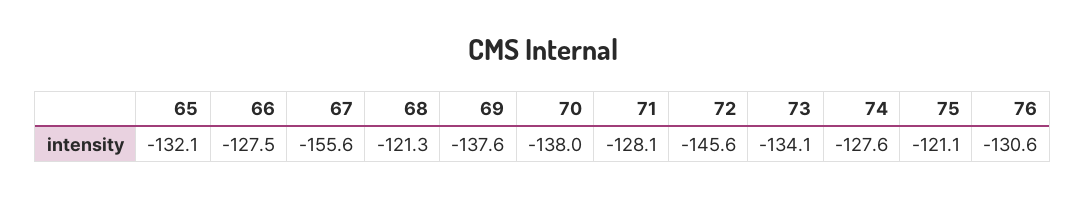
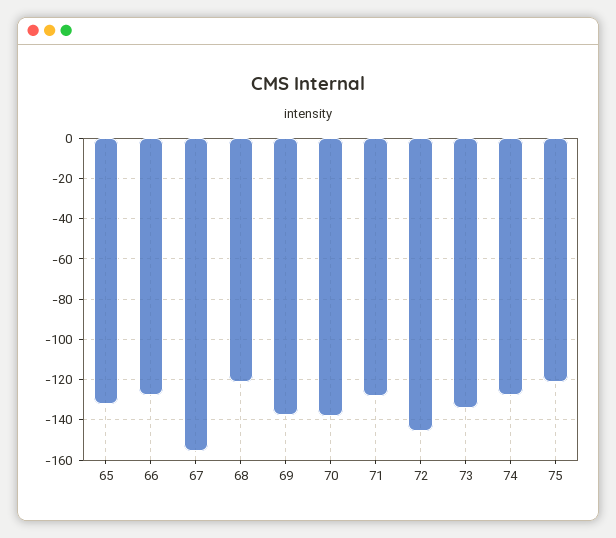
76: -130.6 -> none

